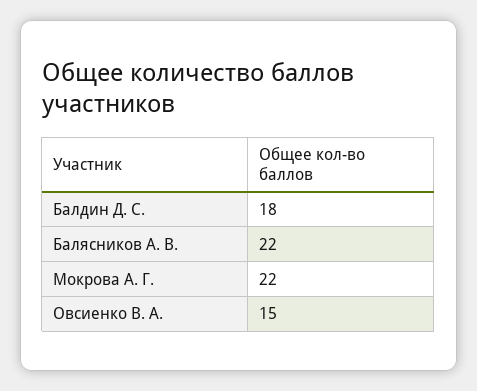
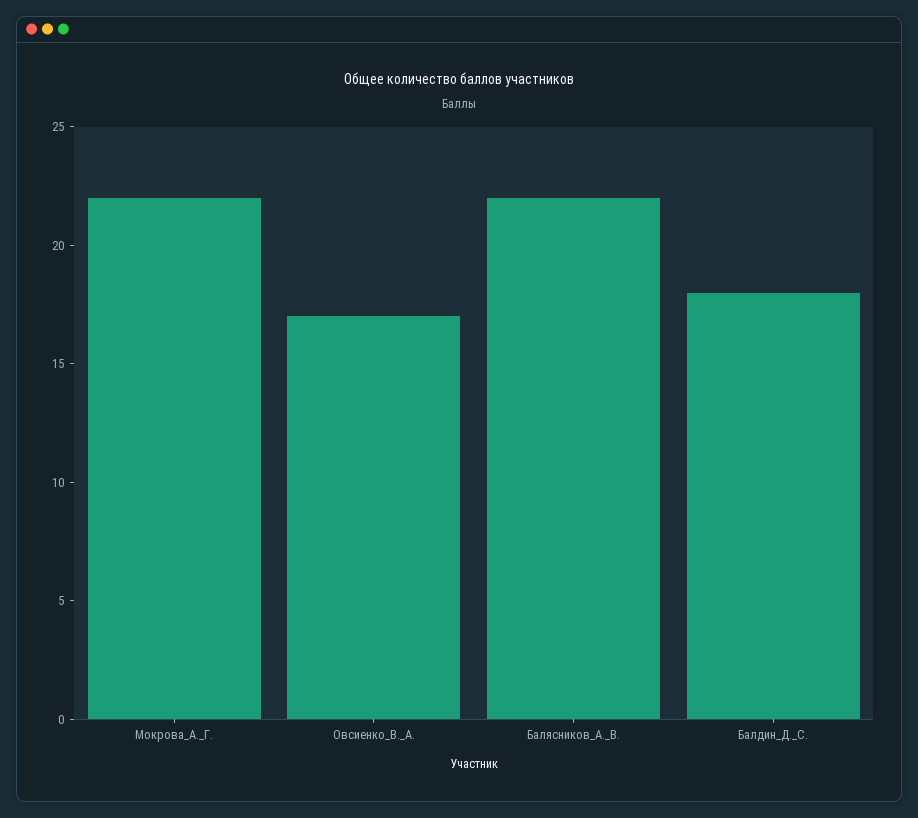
Овсиенко В. А.: 15 -> 17

